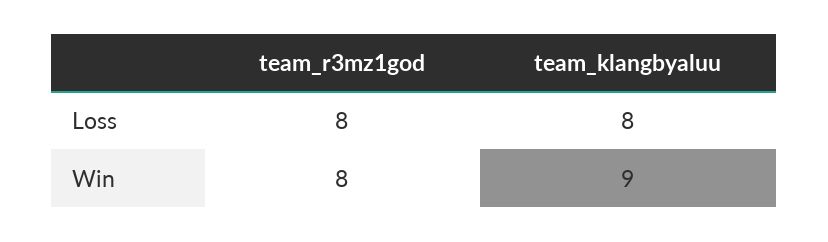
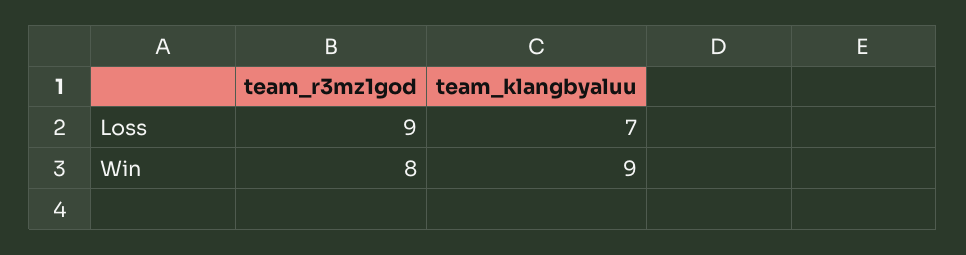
team_r3mz1god, Loss: 8 -> 9
team_klangbyaluu, Loss: 8 -> 7

